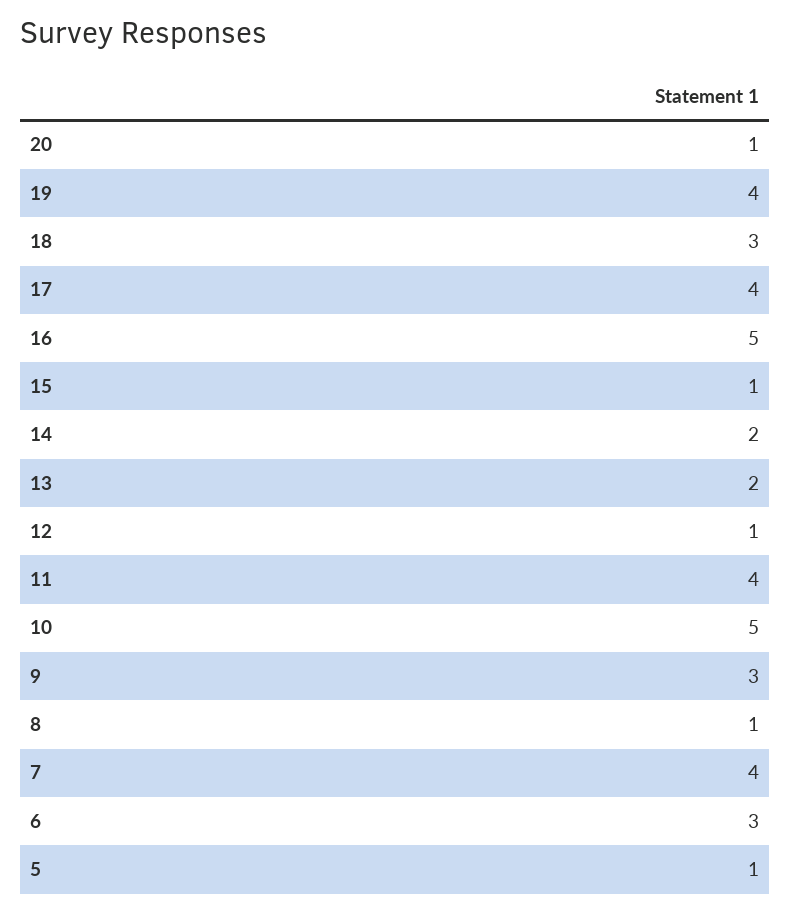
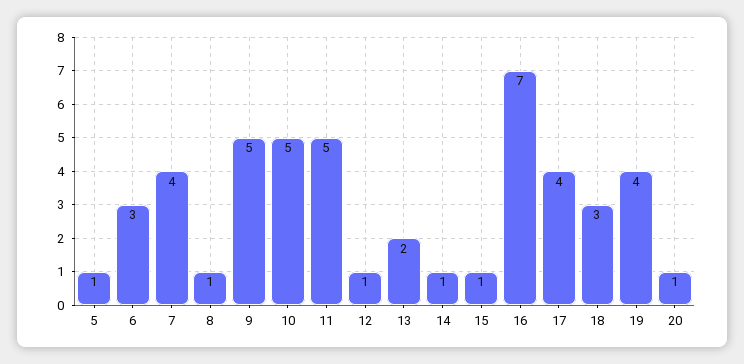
16: 5 -> 7
14: 2 -> 1
11: 4 -> 5
9: 3 -> 5

